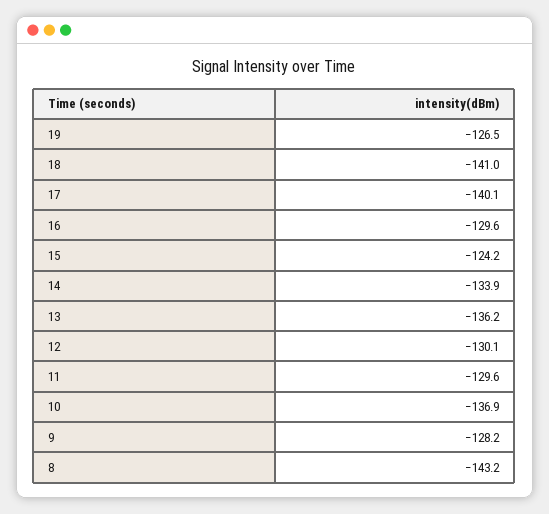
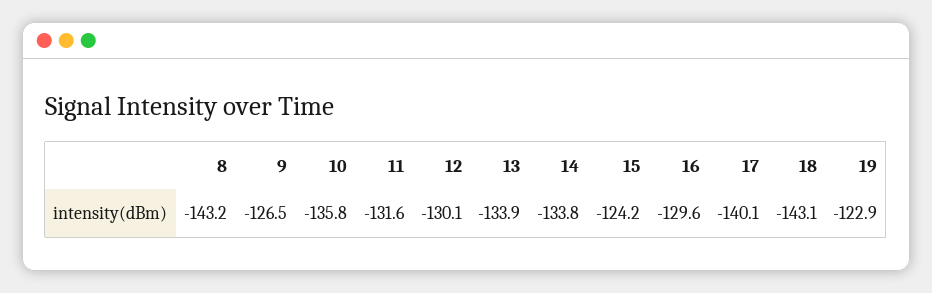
19: -126.5 -> -122.9
18: -141 -> -143.1
14: -133.9 -> -133.8
13: -136.2 -> -133.9
11: -129.6 -> -131.6
10: -136.9 -> -135.8
9: -128.2 -> -126.5

